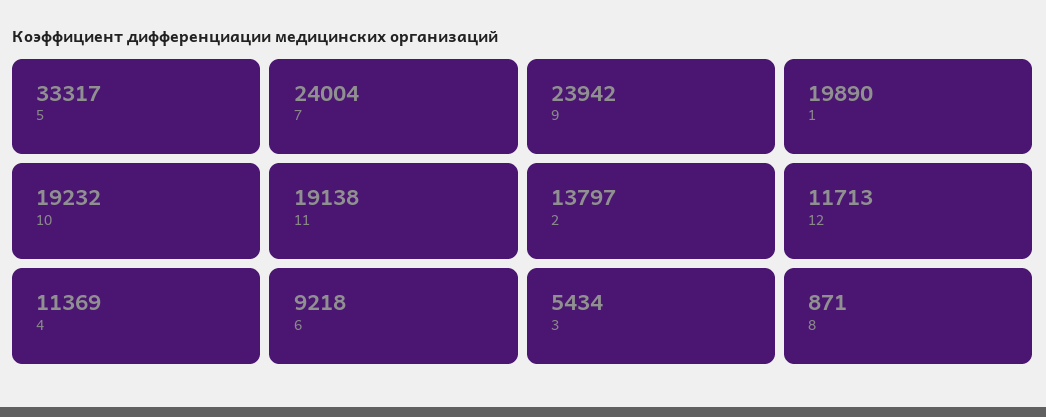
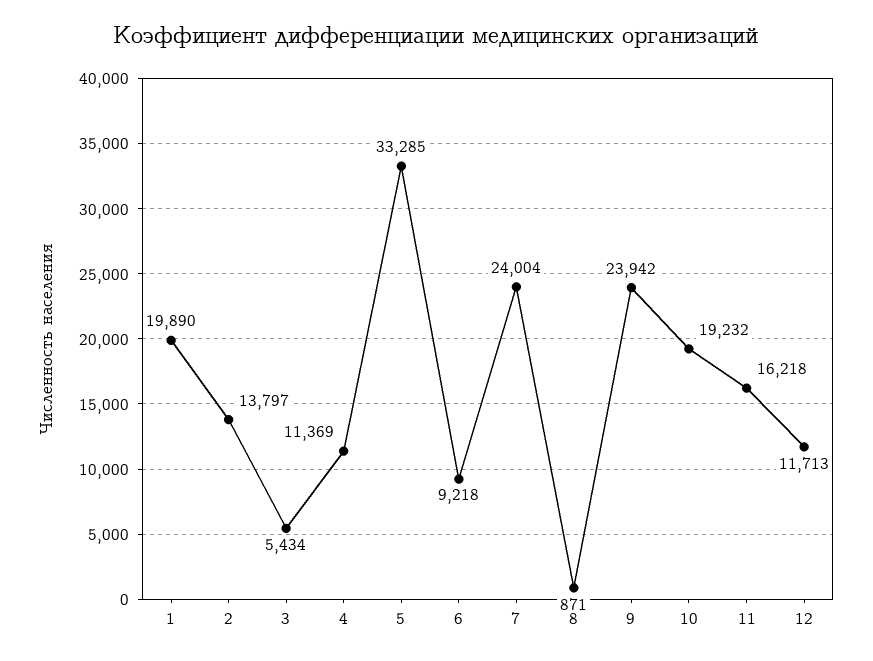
5: 33317 -> 33285
11: 19138 -> 16218

